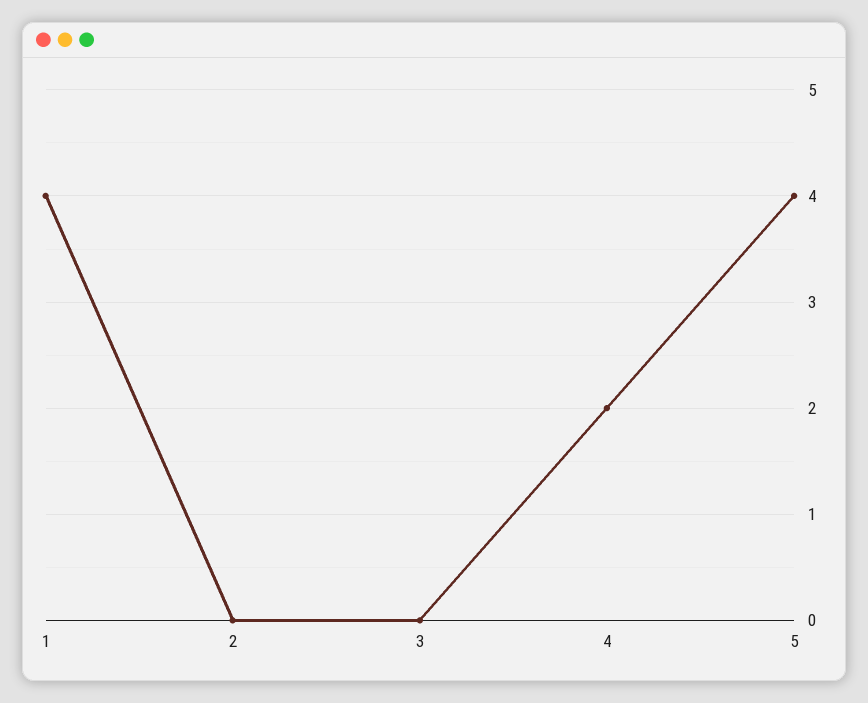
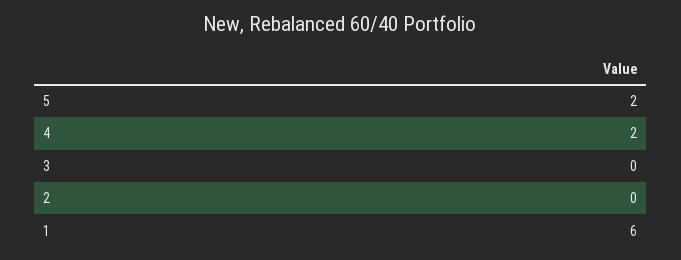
1: 4 -> 6
5: 4 -> 2

